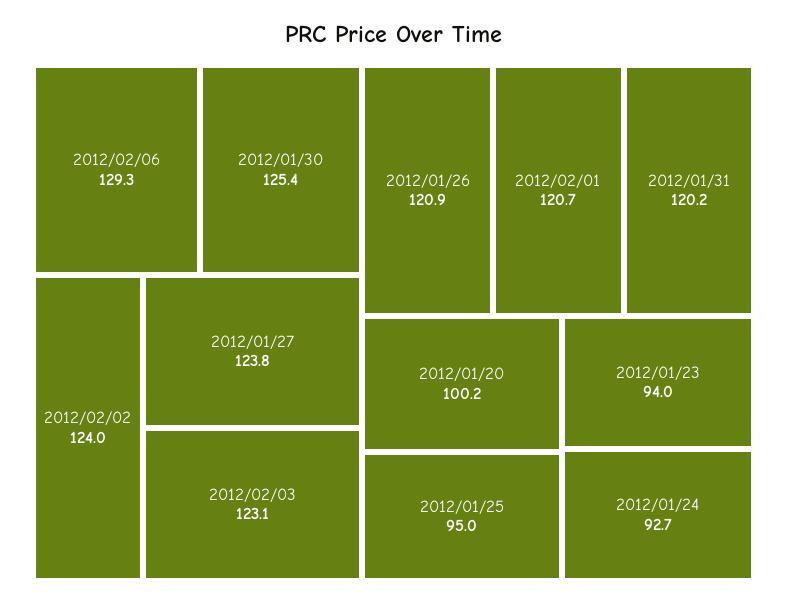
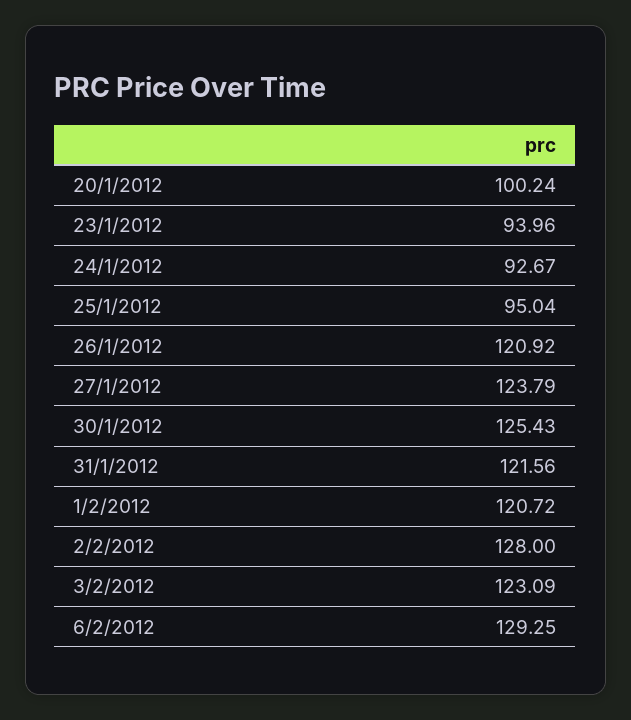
2012/02/02: 124 -> 128
2012/01/31: 120.2 -> 121.56

